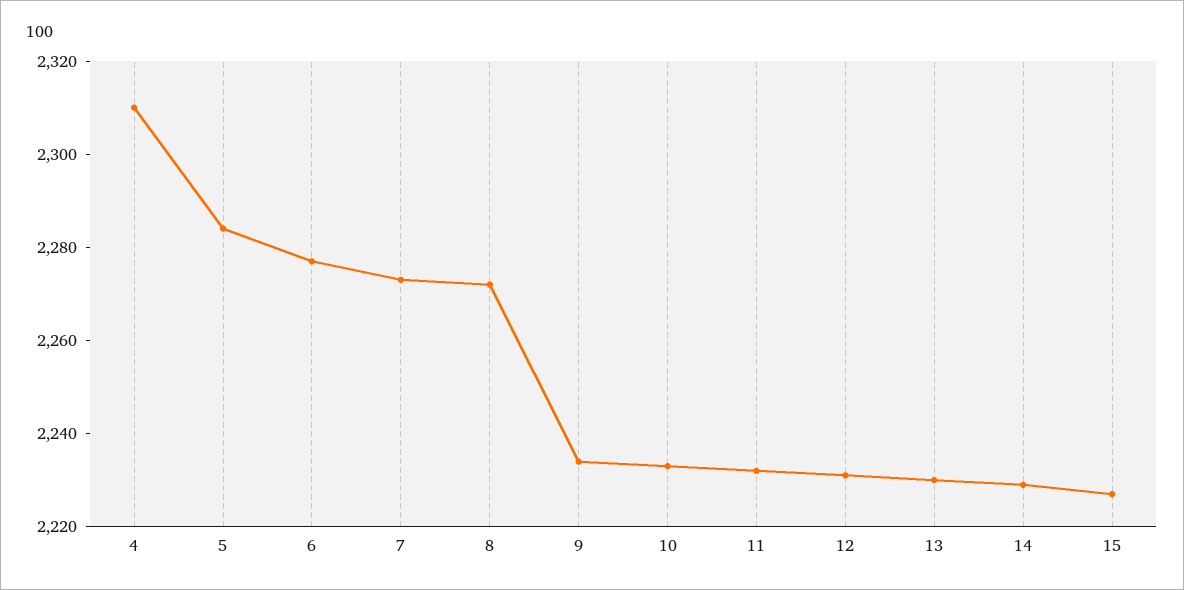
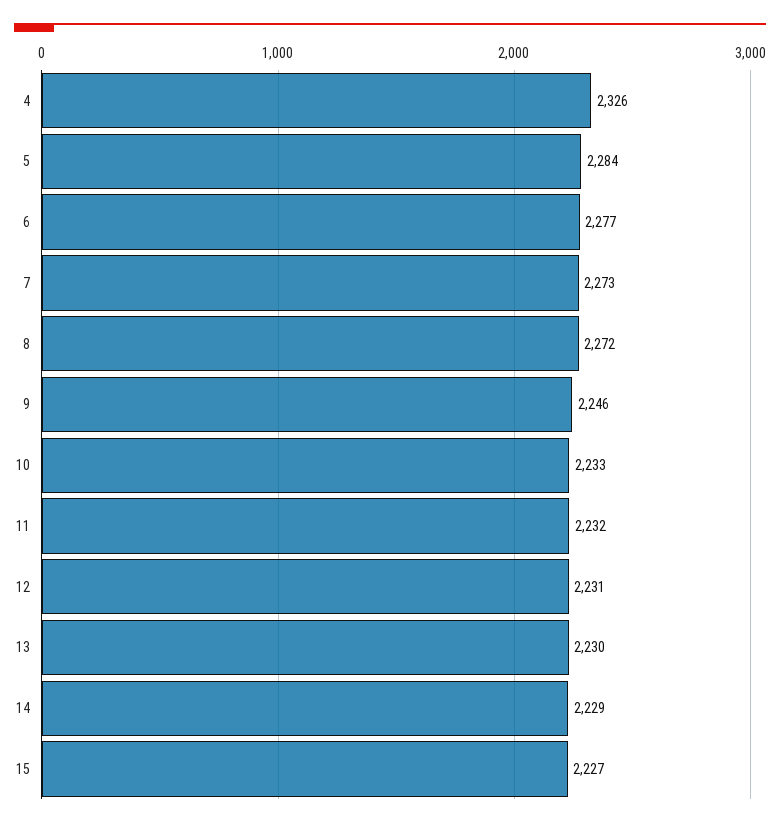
4: 2310 -> 2326
9: 2235 -> 2246

